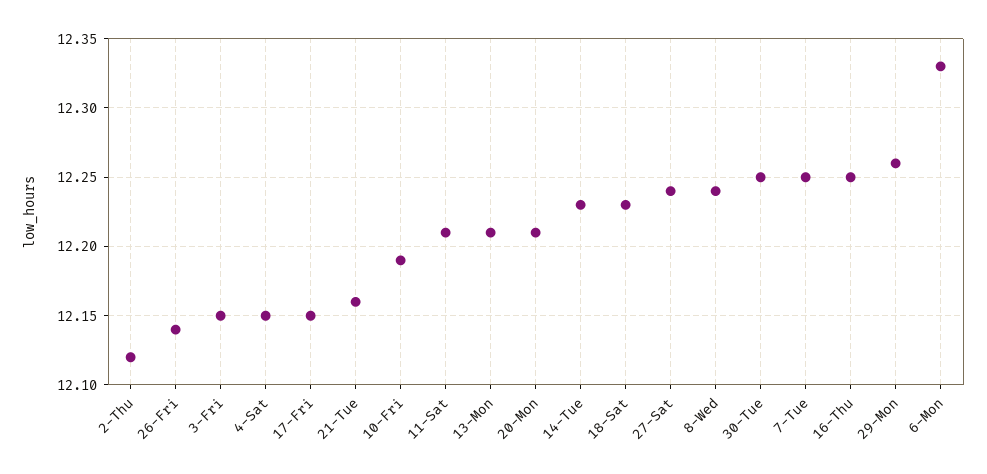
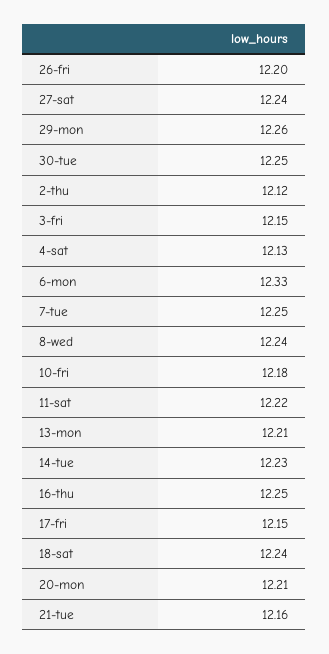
26-Fri: 12.14 -> 12.2
4-Sat: 12.15 -> 12.13
10-Fri: 12.19 -> 12.18
11-Sat: 12.21 -> 12.22
18-Sat: 12.23 -> 12.24

